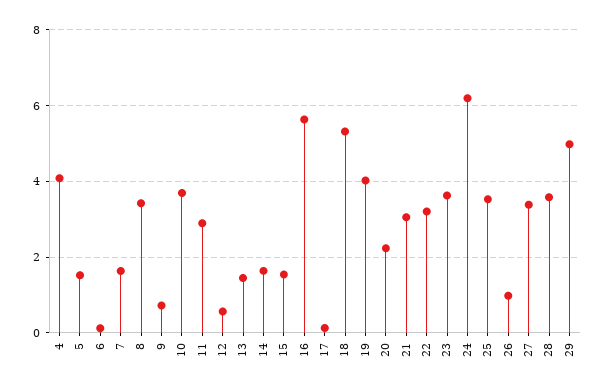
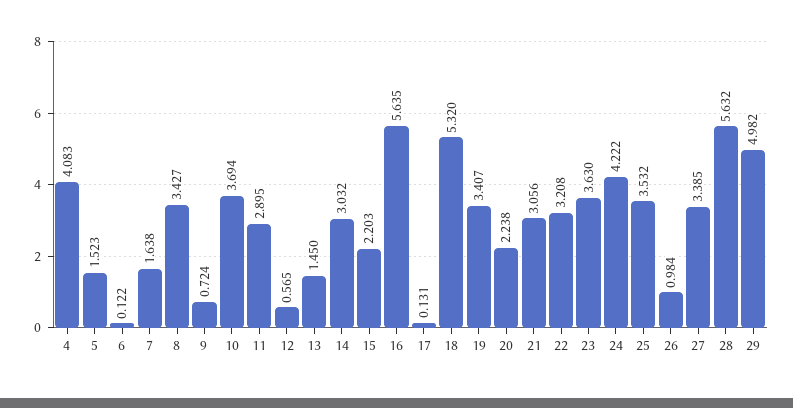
14: 1.6 -> 3.032
15: 1.6 -> 2.203
19: 4 -> 3.407
24: 6.2 -> 4.222
28: 3.6 -> 5.632

